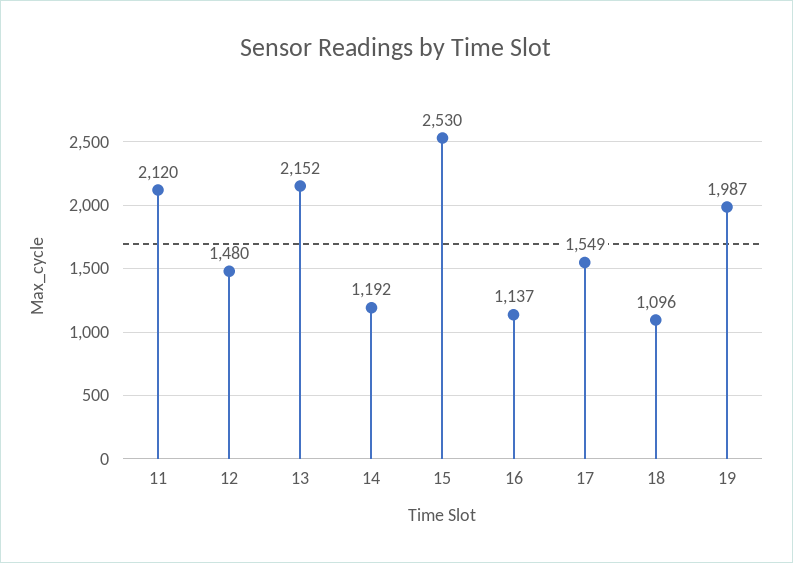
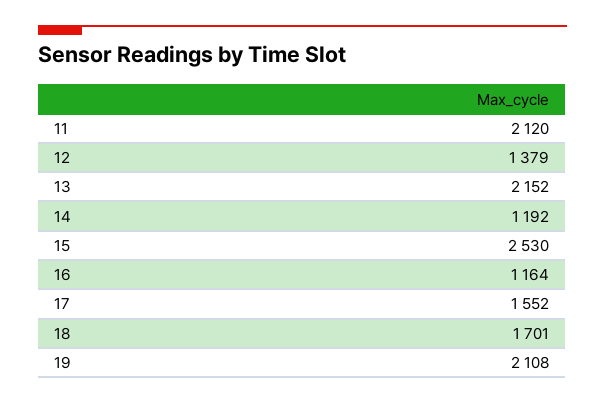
12: 1480 -> 1379
16: 1137 -> 1164
17: 1549 -> 1552
18: 1096 -> 1701
19: 1987 -> 2108

